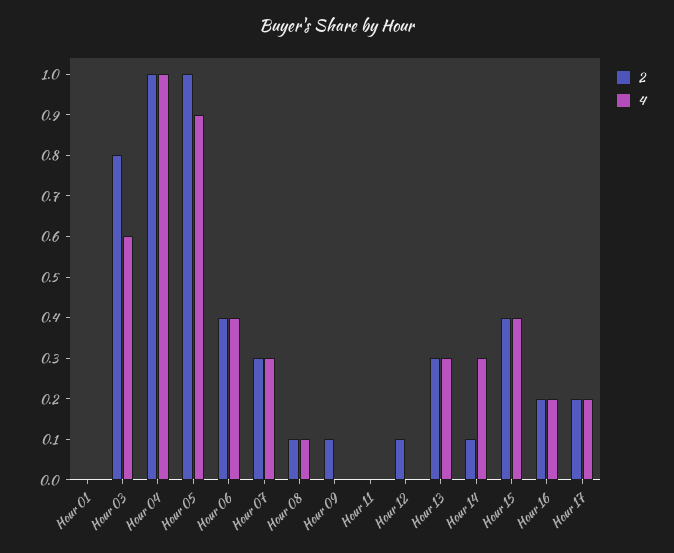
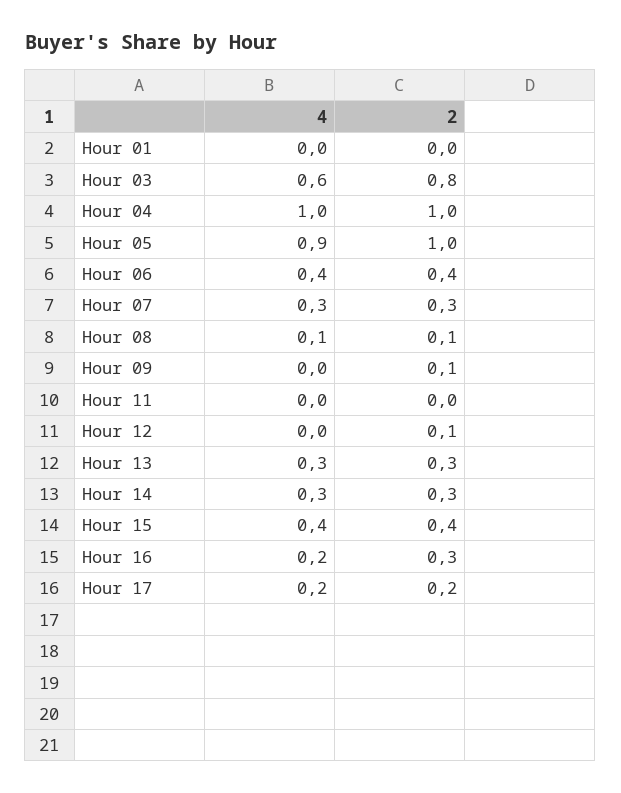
2, Hour 14: 0.1 -> 0.3
2, Hour 16: 0.2 -> 0.3

